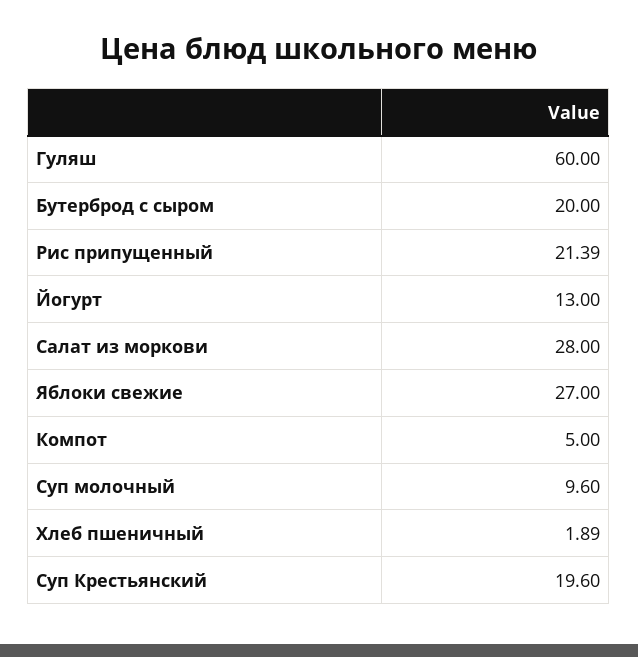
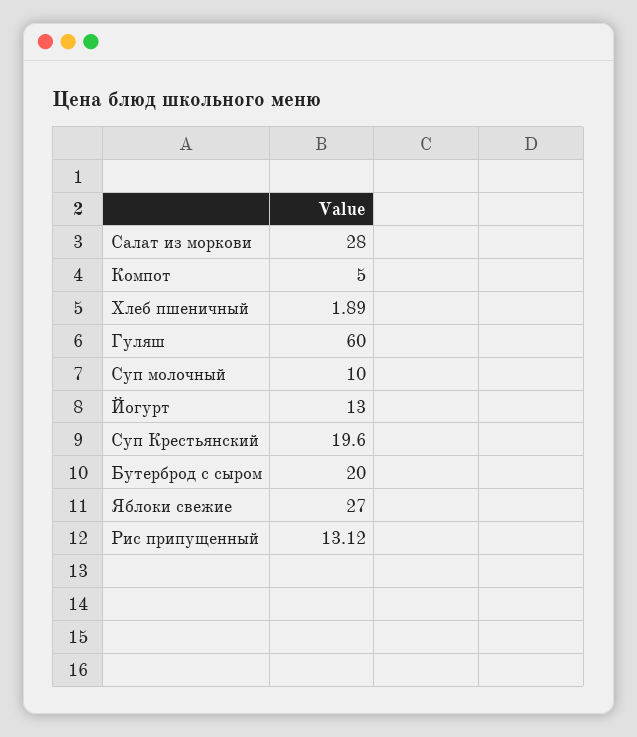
Рис припущенный: 21.39 -> 13.12
Суп молочный: 9.6 -> 10

